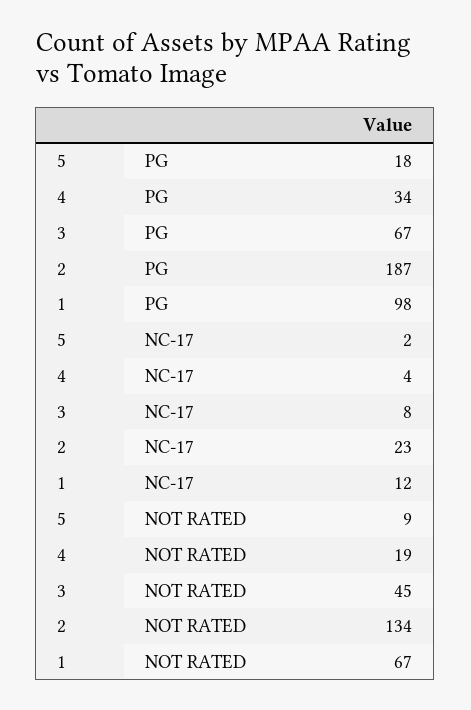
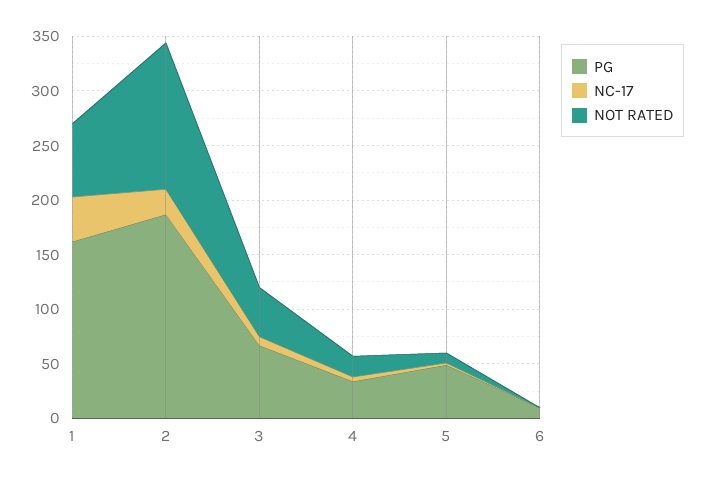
PG, 5: 18 -> 50
PG, 1: 98 -> 160
NC-17, 1: 12 -> 40
PG, 6: none -> 10
NC-17, 6: none -> 0
NOT RATED, 6: none -> 0

